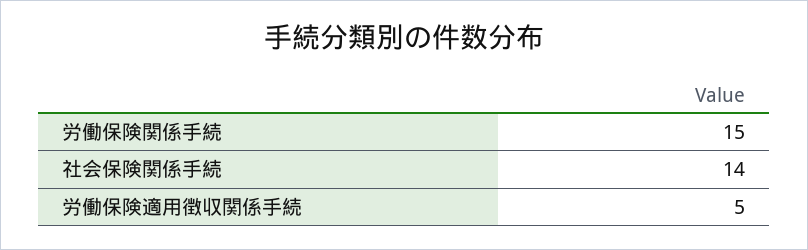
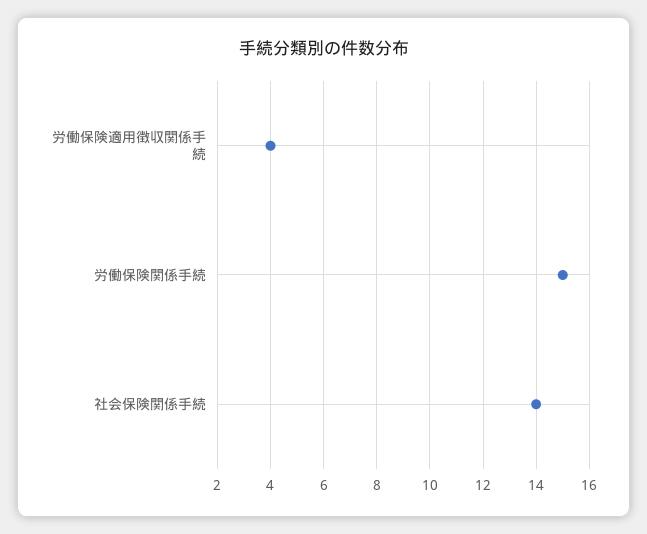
労働保険適用徴収関係手続: 5 -> 4

